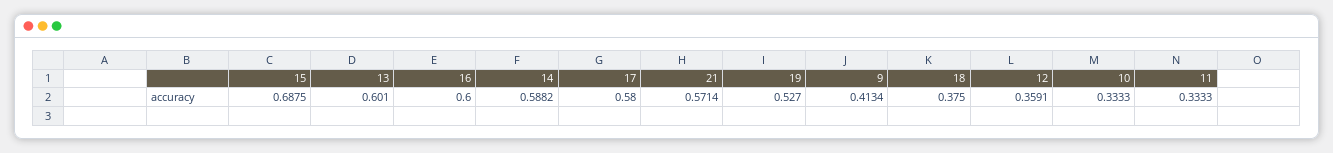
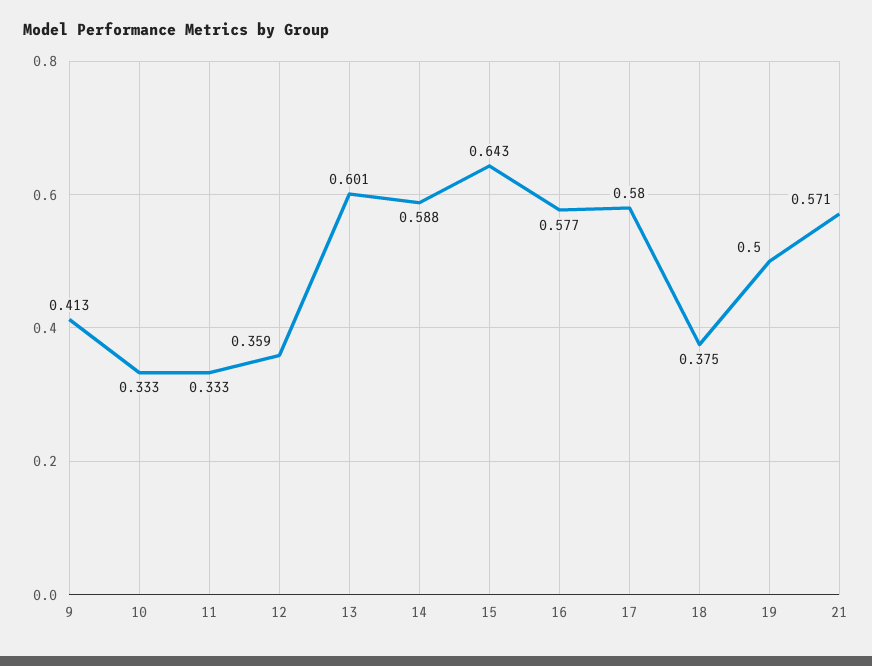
15: 0.6875 -> 0.643
16: 0.6 -> 0.577
19: 0.527 -> 0.5

